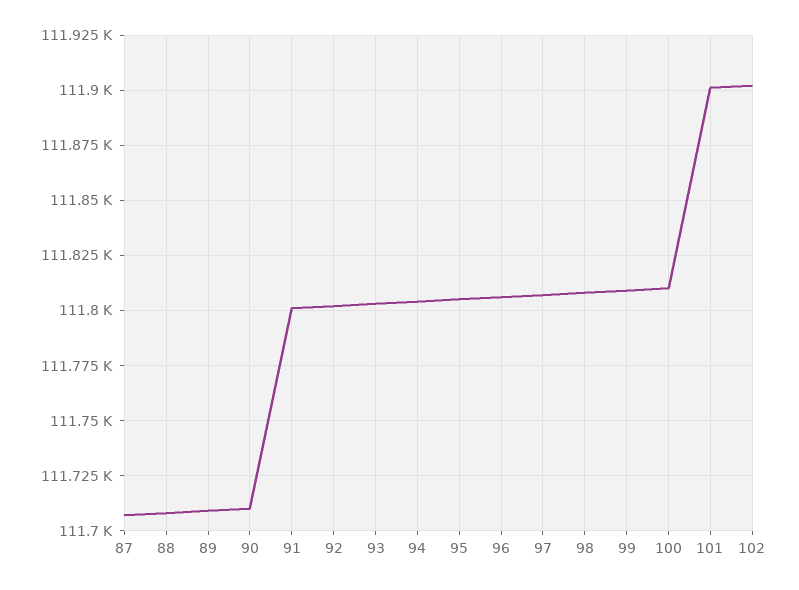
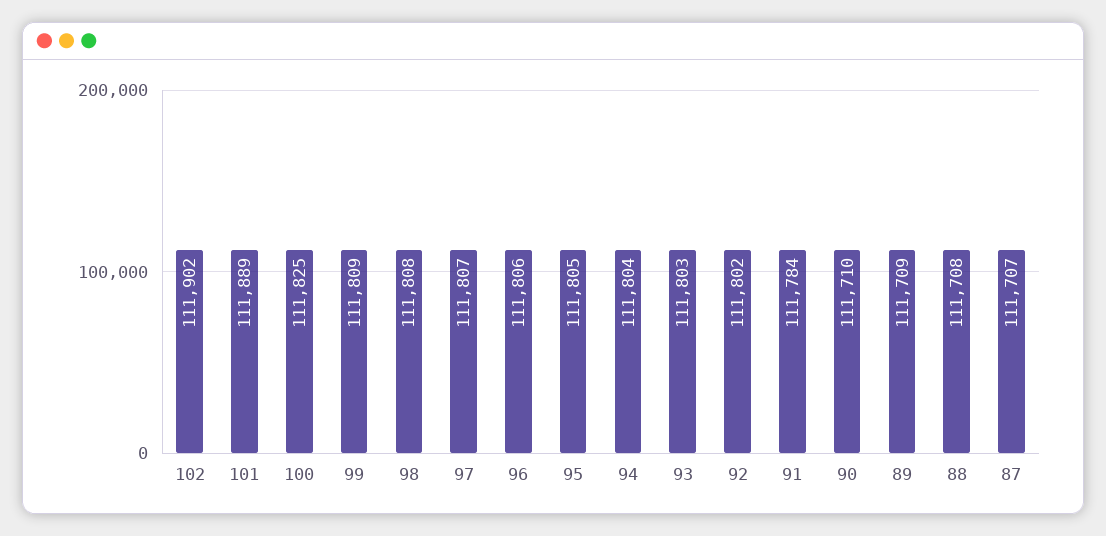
91: 111800 -> 111784
100: 111810 -> 111825
101: 111900 -> 111889

